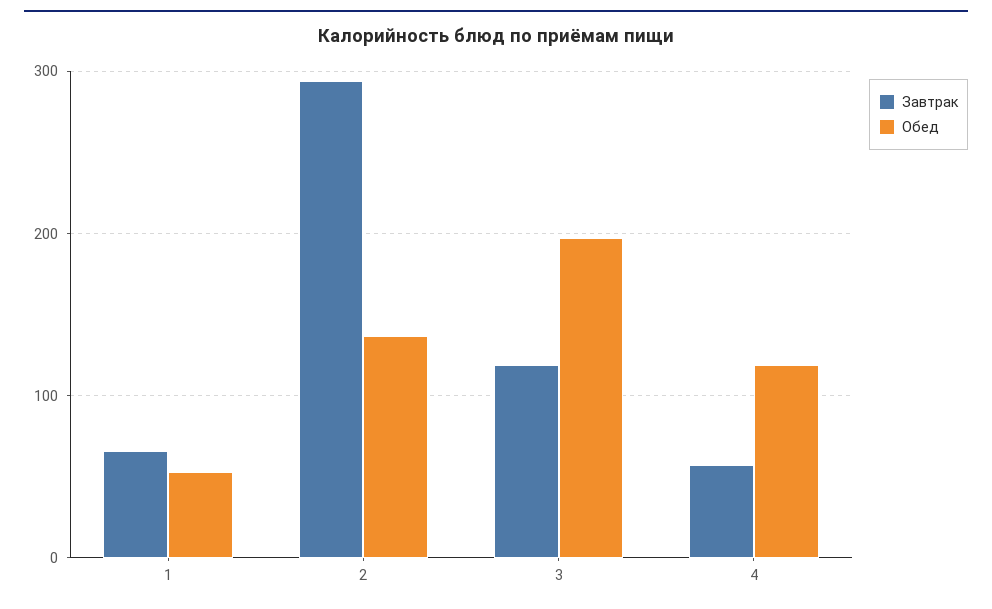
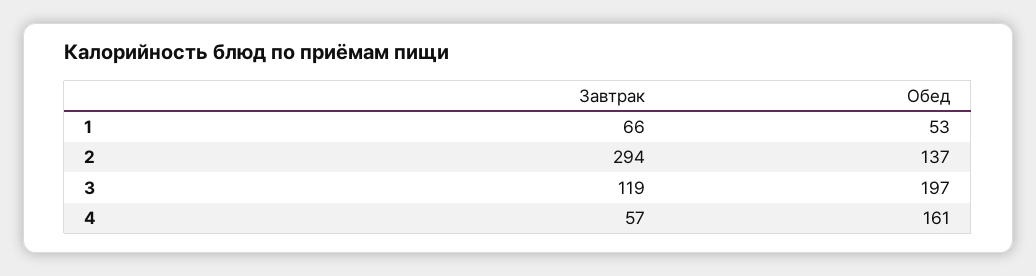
Обед, 4: 120 -> 161

